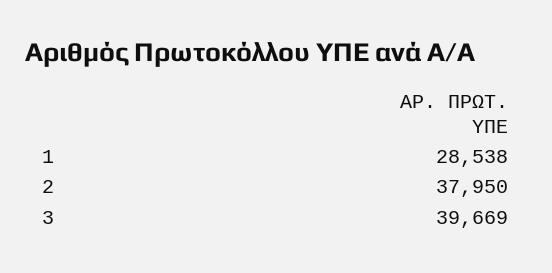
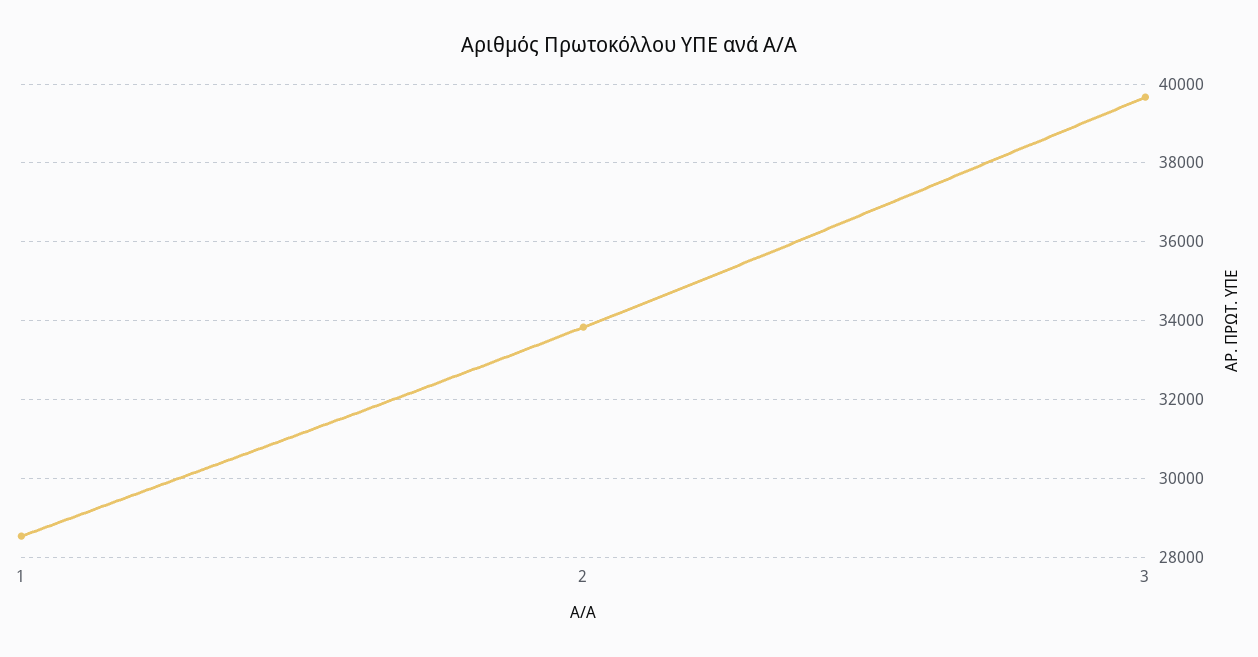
2: 37950 -> 33800

